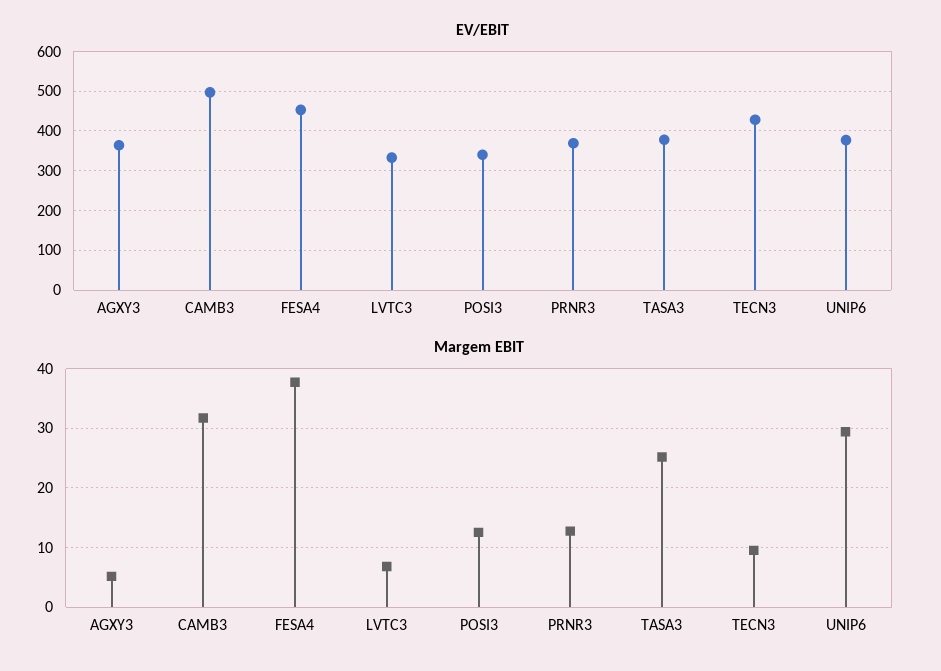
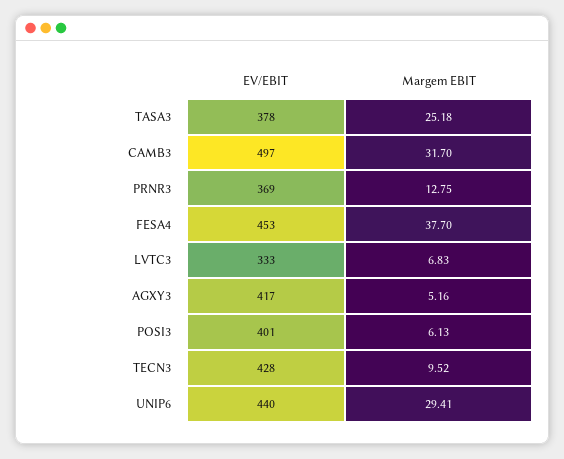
EV/EBIT, AGXY3: 360 -> 417
EV/EBIT, POSI3: 340 -> 401
EV/EBIT, UNIP6: 380 -> 440
Margem EBIT, POSI3: 12 -> 6.13

